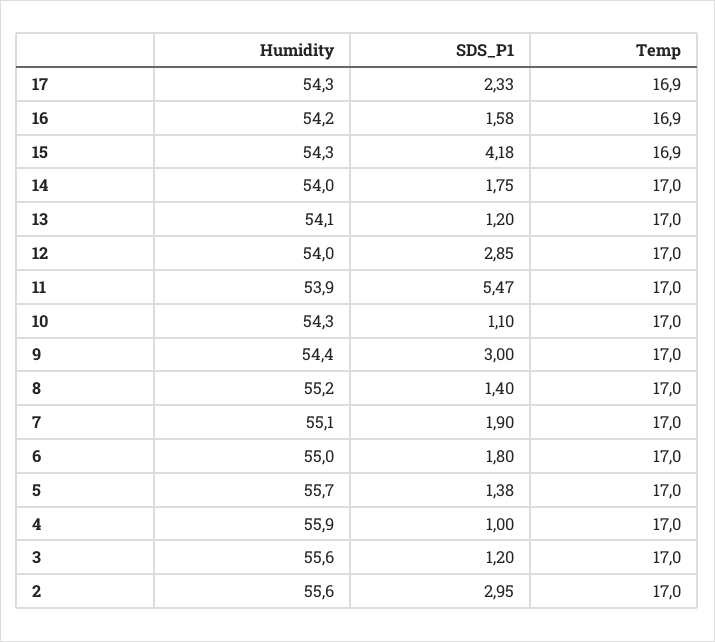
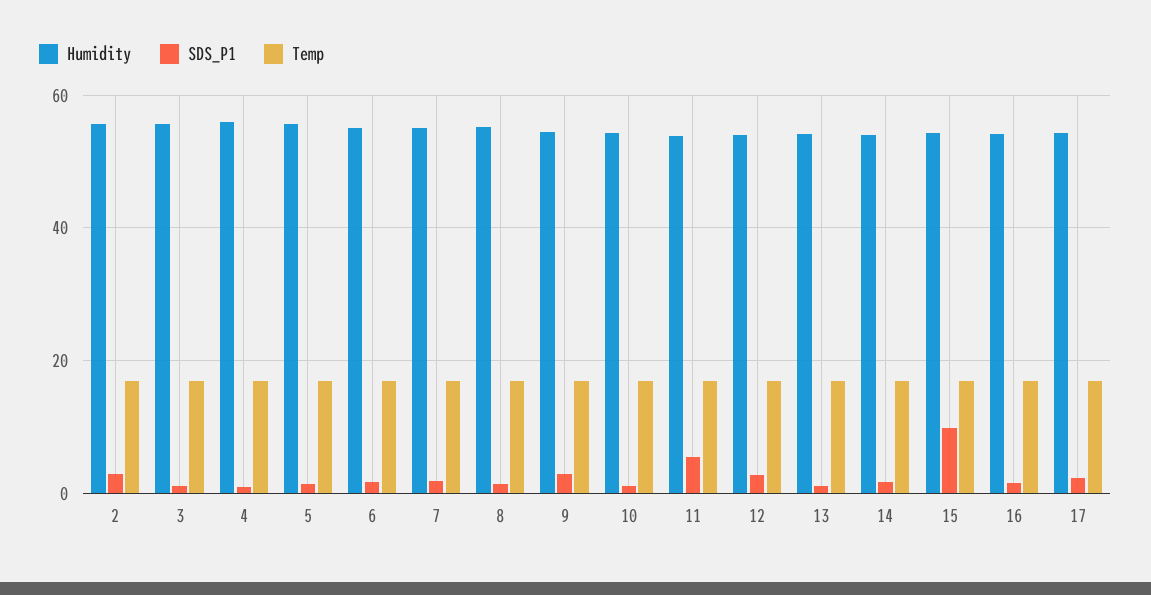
SDS_P1, 15: 4.18 -> 10

